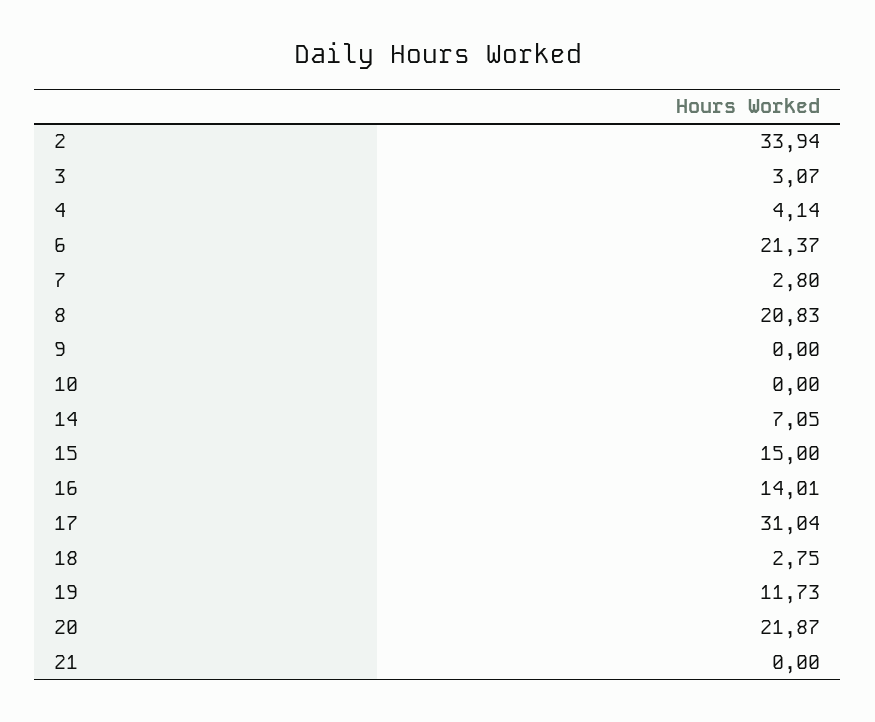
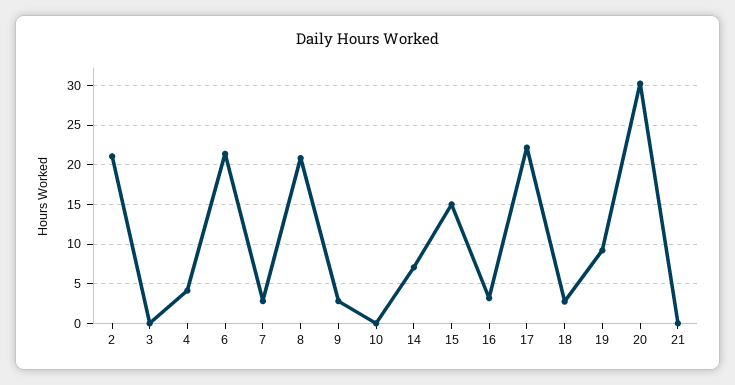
2: 33.94 -> 21
3: 3.07 -> 0
9: 0 -> 3
16: 14.01 -> 3
17: 31.04 -> 22
19: 11.73 -> 9
20: 21.87 -> 30

